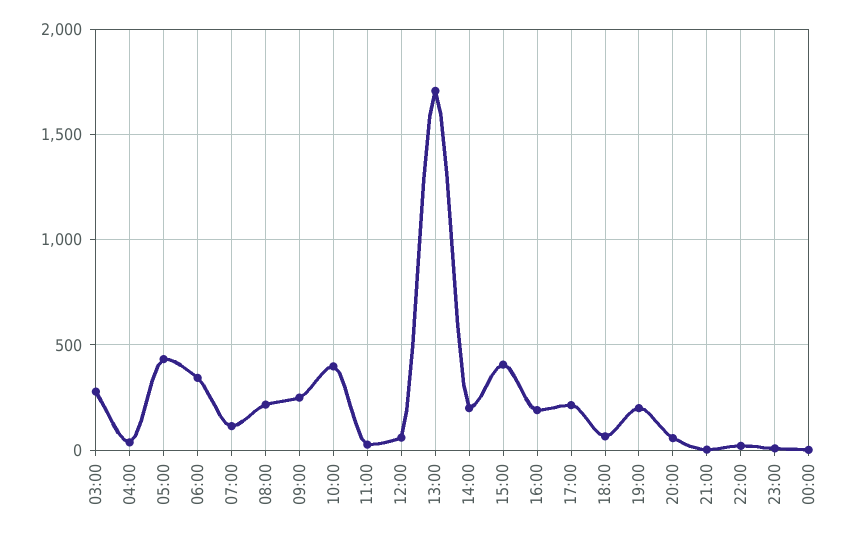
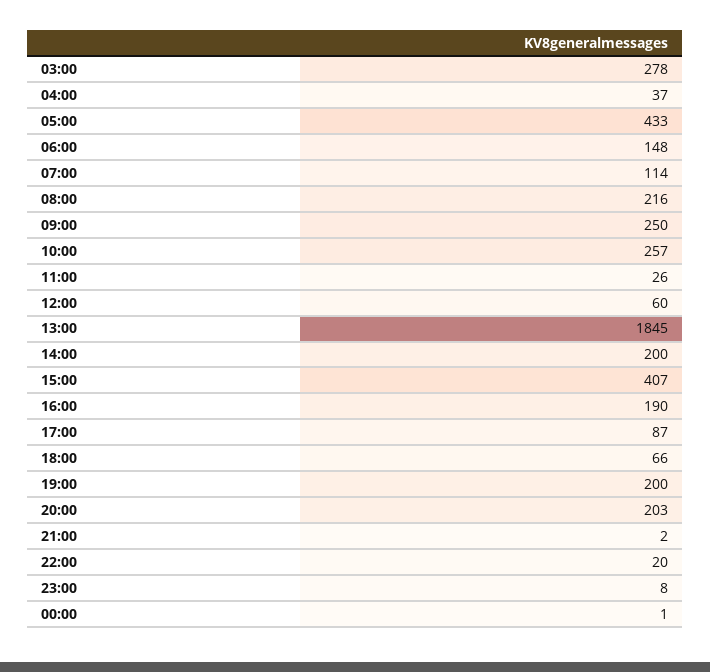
06:00: 350 -> 148
10:00: 400 -> 257
13:00: 1700 -> 1845
17:00: 200 -> 87
20:00: 50 -> 203

